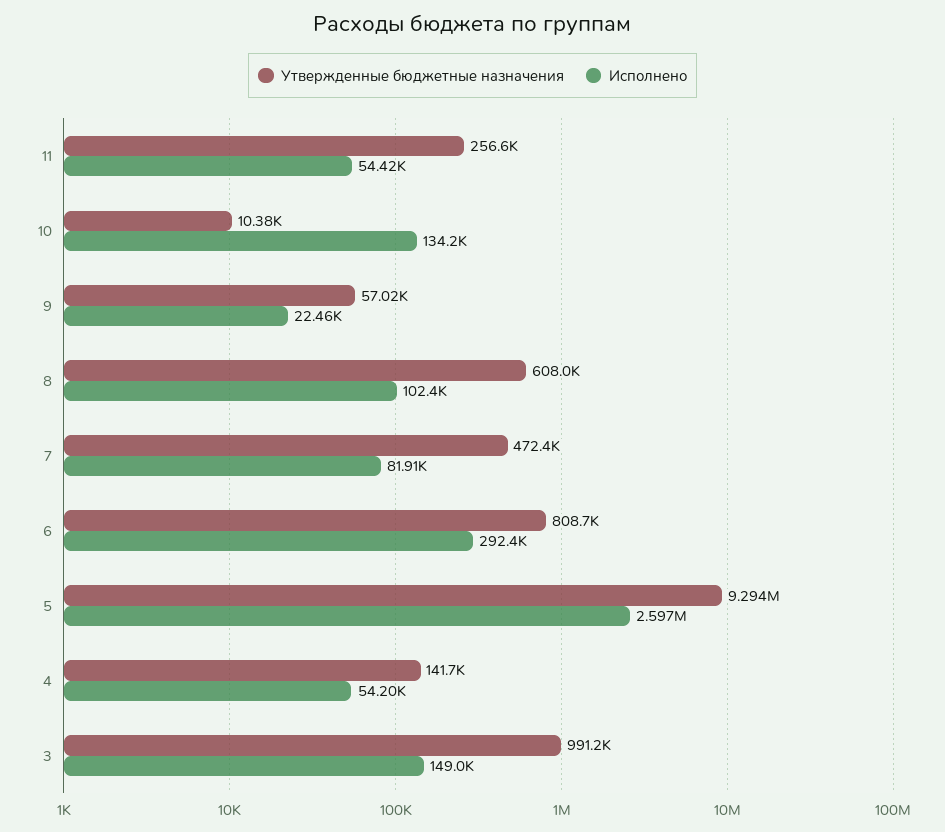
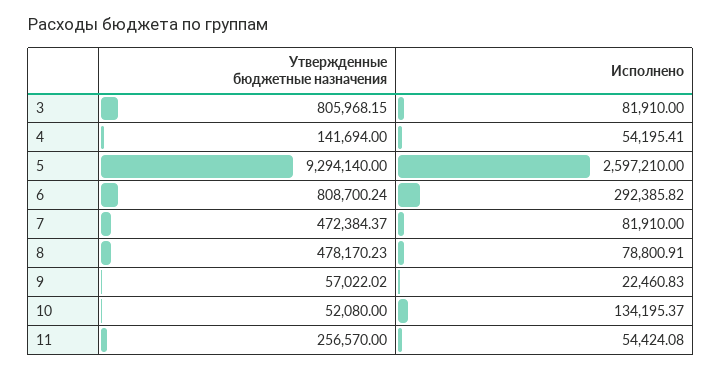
Утвержденные бюджетные назначения, 10: 10380 -> 52080
Утвержденные бюджетные назначения, 8: 608000 -> 478170.23
Исполнено, 8: 102400 -> 78800.91
Утвержденные бюджетные назначения, 3: 991200 -> 805968.15
Исполнено, 3: 149000 -> 81910

